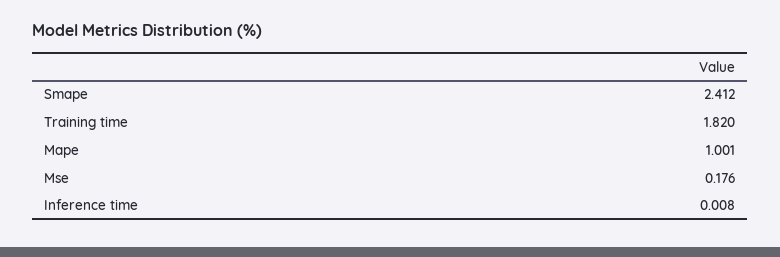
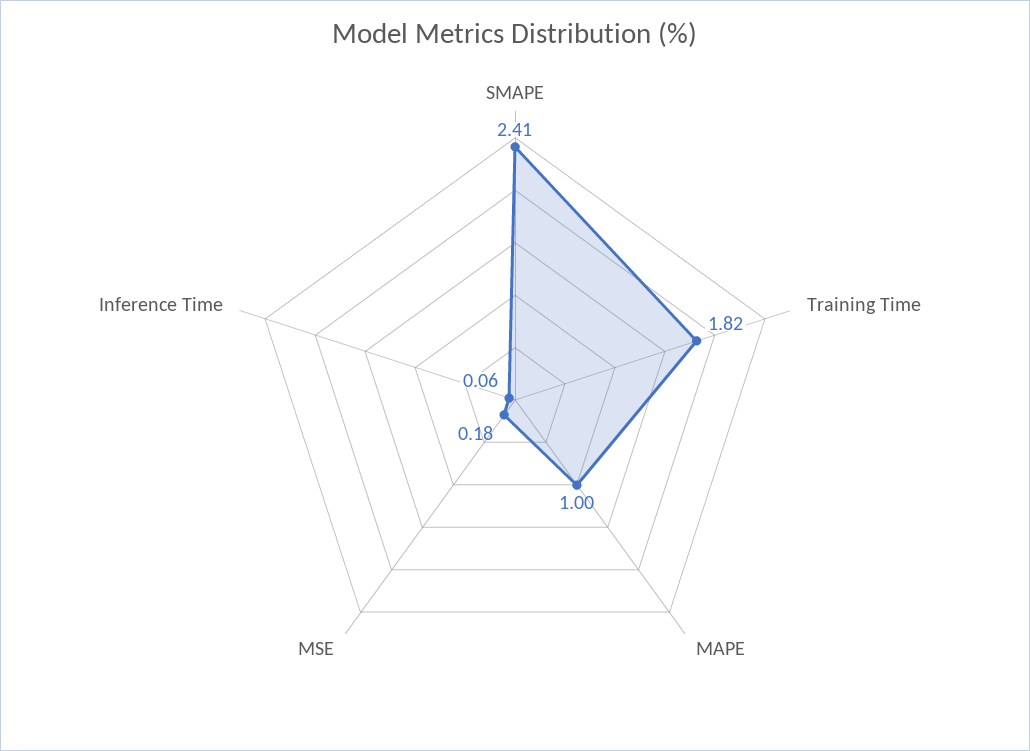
Inference time: 0.008 -> 0.06

